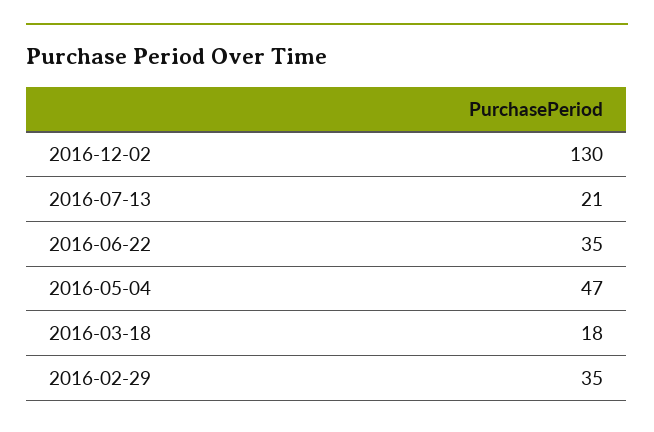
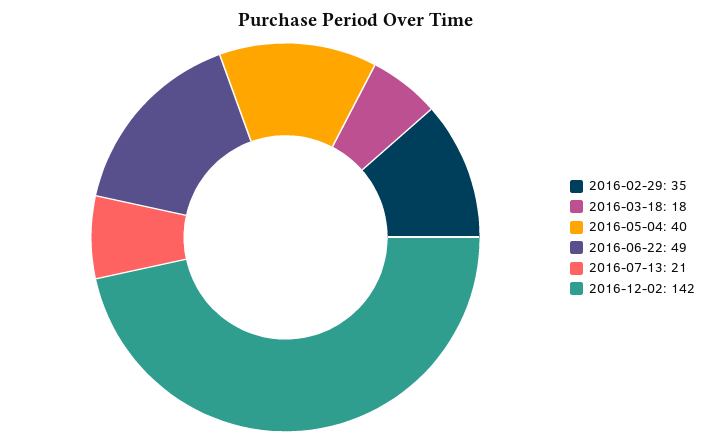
2016-12-02: 130 -> 142
2016-06-22: 35 -> 49
2016-05-04: 47 -> 40

